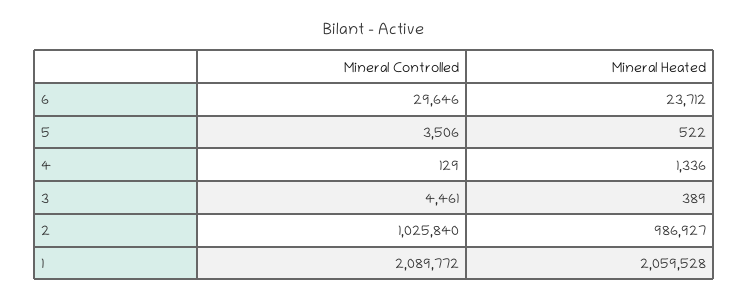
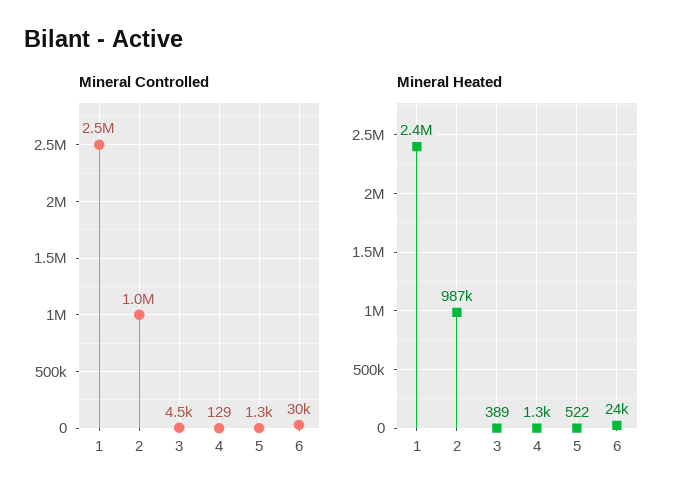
Mineral Controlled, 5: 3506 -> 1300
Mineral Controlled, 1: 2089772 -> 2500000
Mineral Heated, 1: 2059528 -> 2400000

